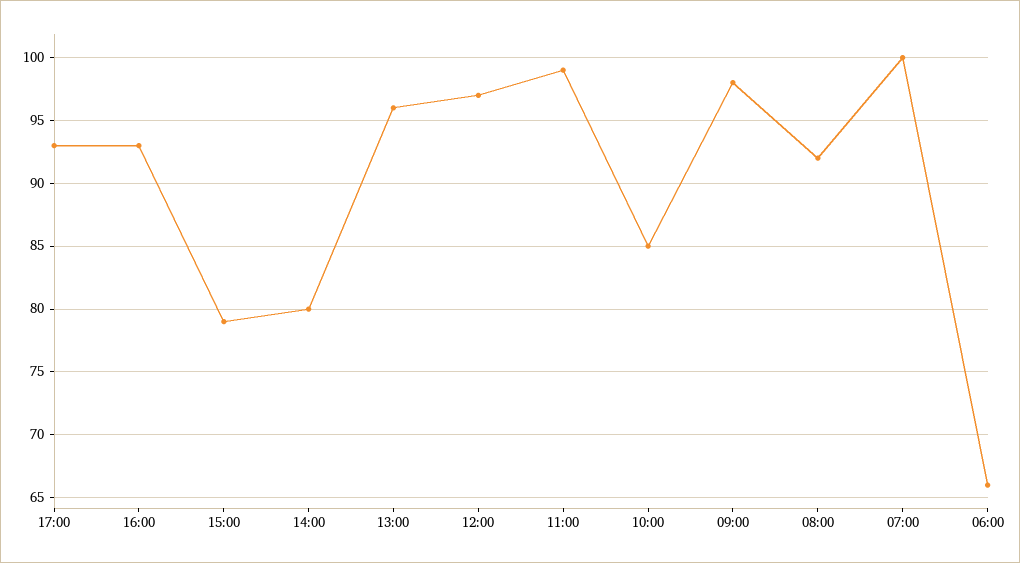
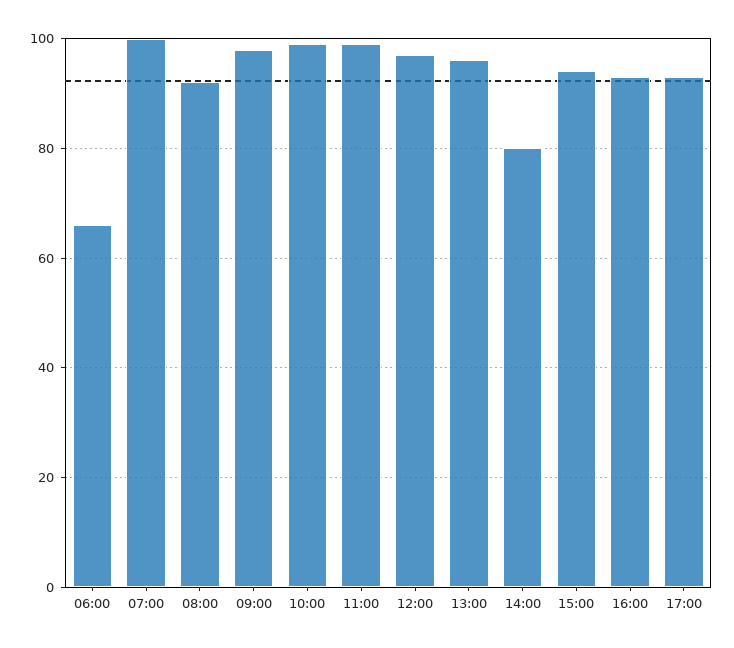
15:00: 79 -> 95
10:00: 85 -> 100

